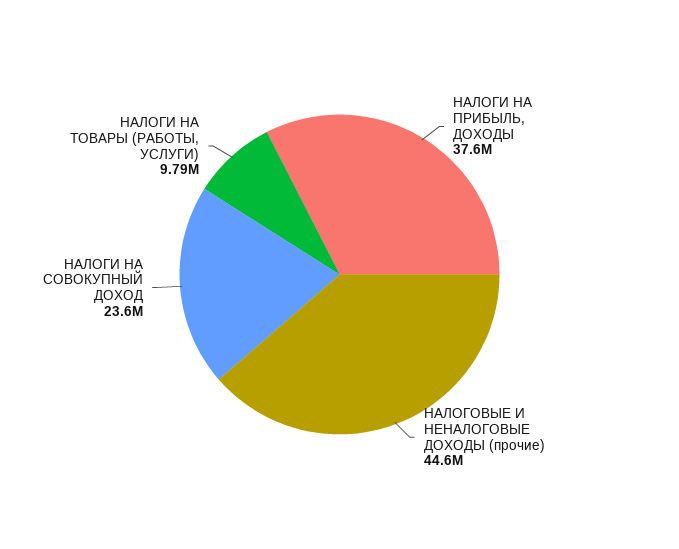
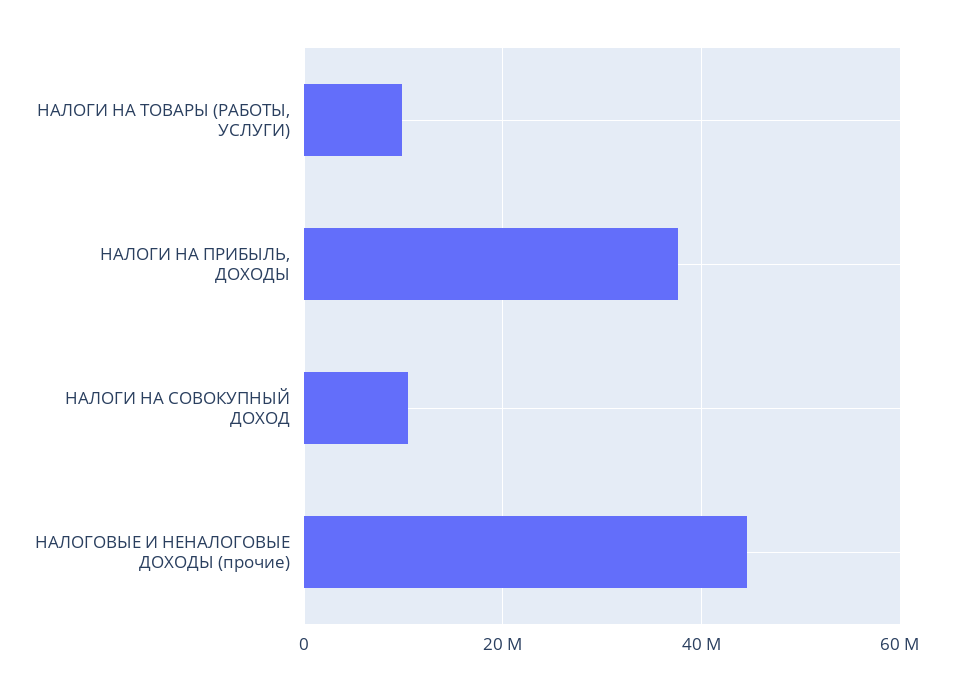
НАЛОГИ НА СОВОКУПНЫЙ ДОХОД: 23600000 -> 10000000

